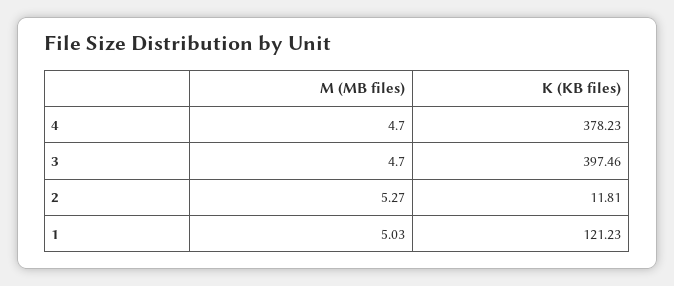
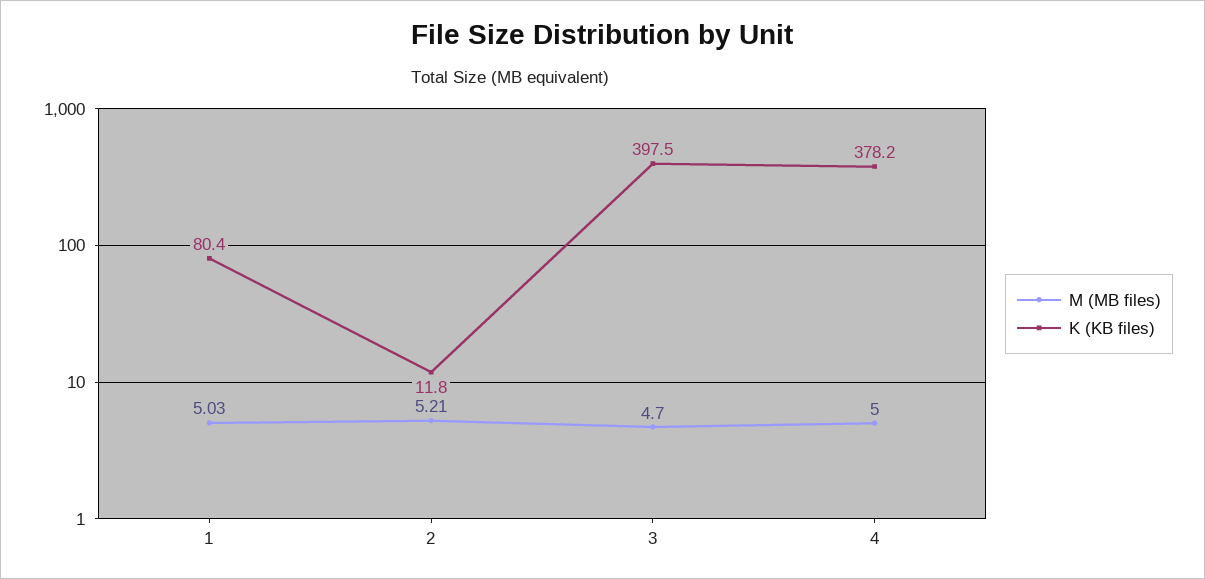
M (MB files), 4: 4.7 -> 5
M (MB files), 2: 5.27 -> 5.21
K (KB files), 1: 121.23 -> 80.4

